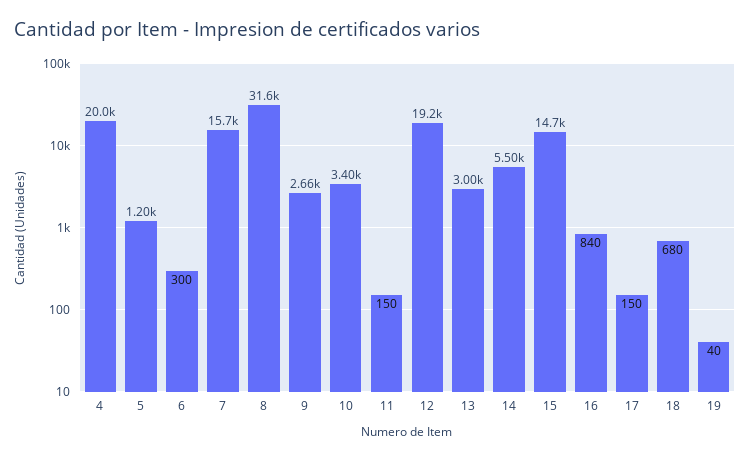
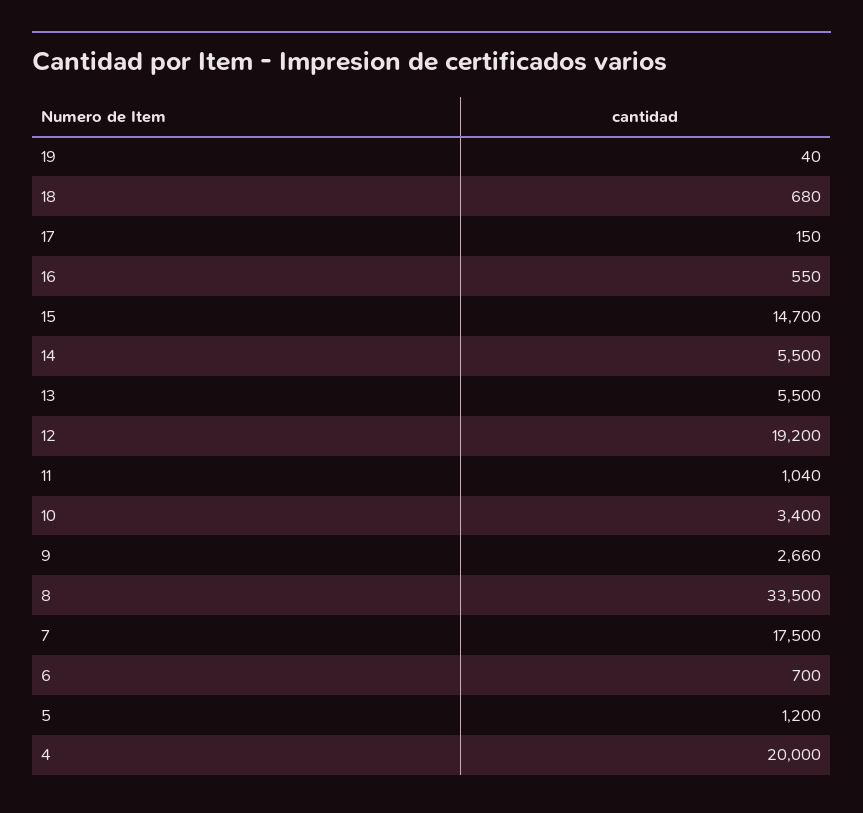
6: 300 -> 700
7: 15700 -> 17500
8: 31600 -> 33500
11: 150 -> 1040
13: 3000 -> 5500
16: 840 -> 550

